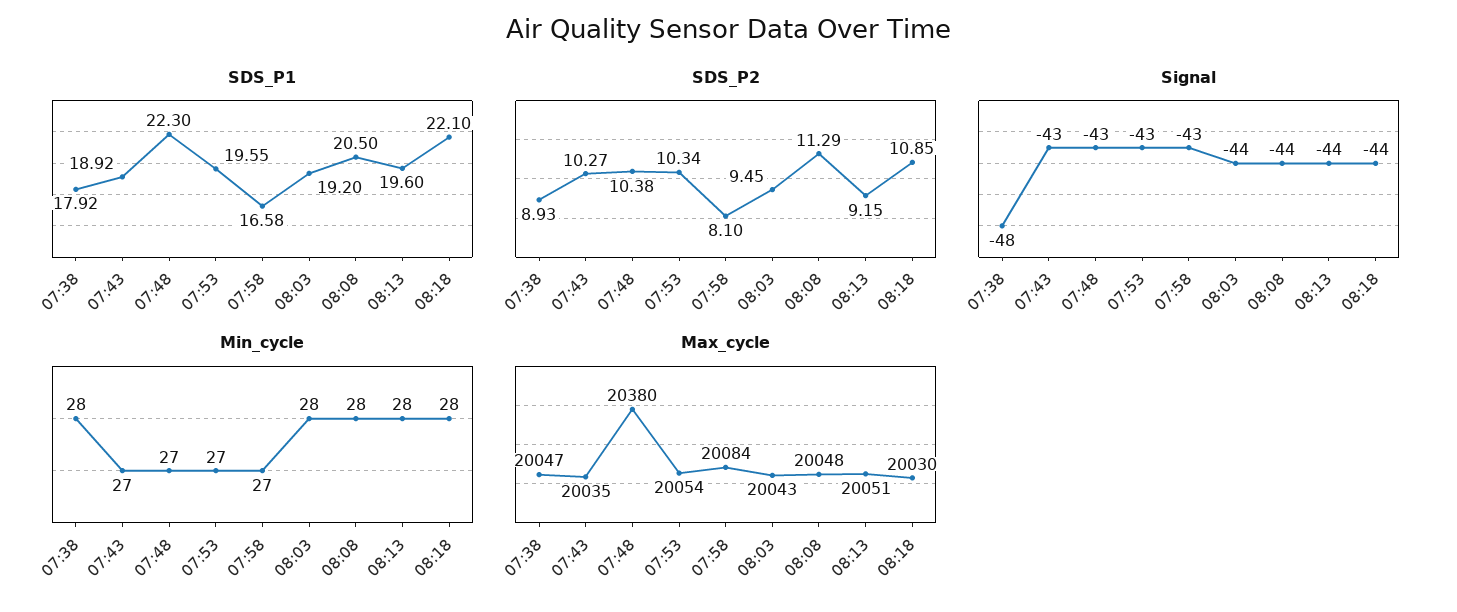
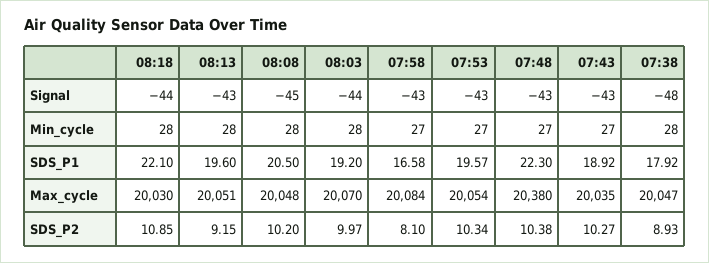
SDS_P1, 07:53: 19.55 -> 19.57
SDS_P2, 08:03: 9.45 -> 9.97
SDS_P2, 08:08: 11.29 -> 10.2
Signal, 08:08: -44 -> -45
Signal, 08:13: -44 -> -43
Max_cycle, 08:03: 20043 -> 20070

